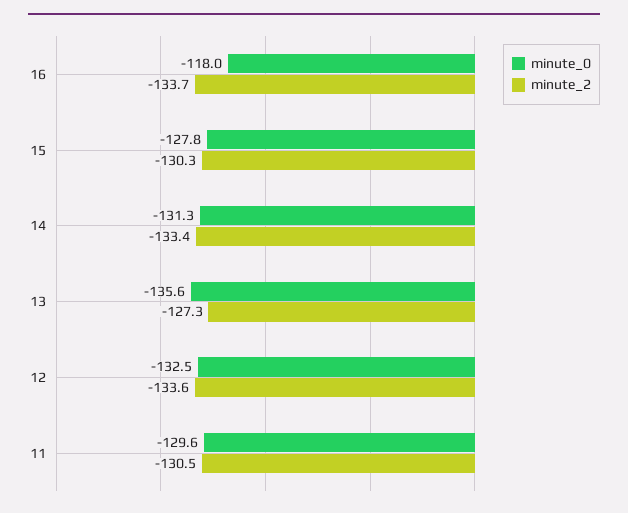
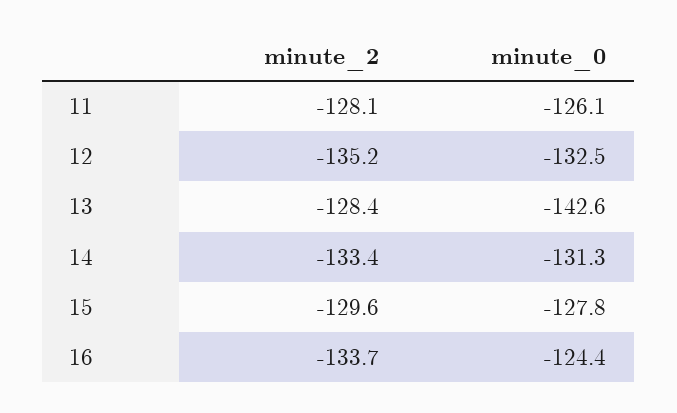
minute_0, 16: -118 -> -124.4
minute_2, 15: -130.3 -> -129.6
minute_0, 13: -135.6 -> -142.6
minute_2, 13: -127.3 -> -128.4
minute_2, 12: -133.6 -> -135.2
minute_0, 11: -129.6 -> -126.1
minute_2, 11: -130.5 -> -128.1

